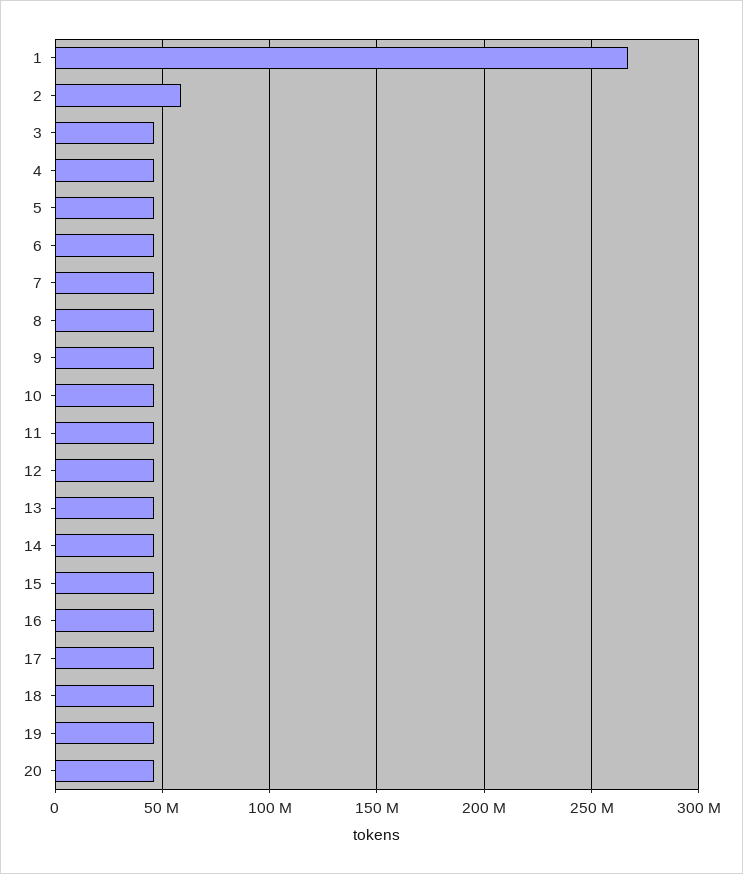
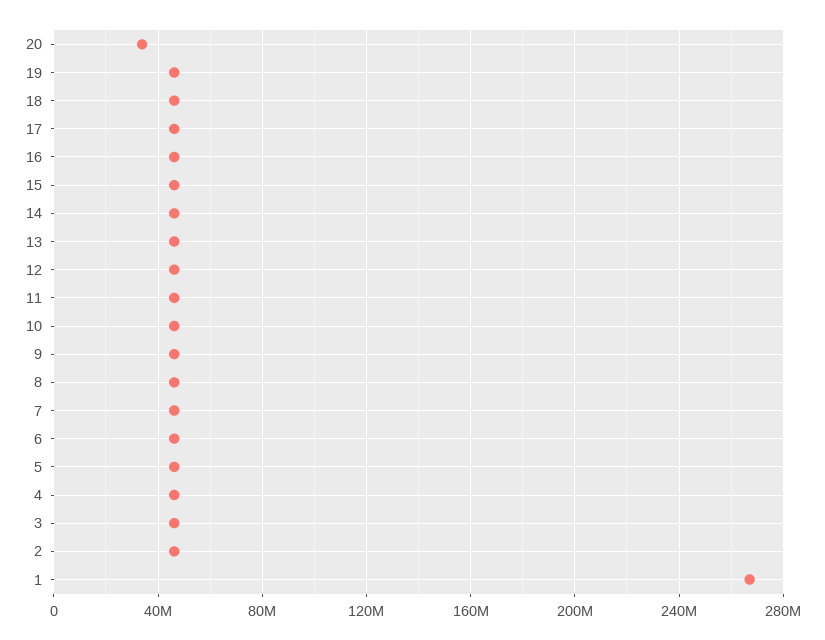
2: 60000000 -> 45000000
20: 45000000 -> 35000000

